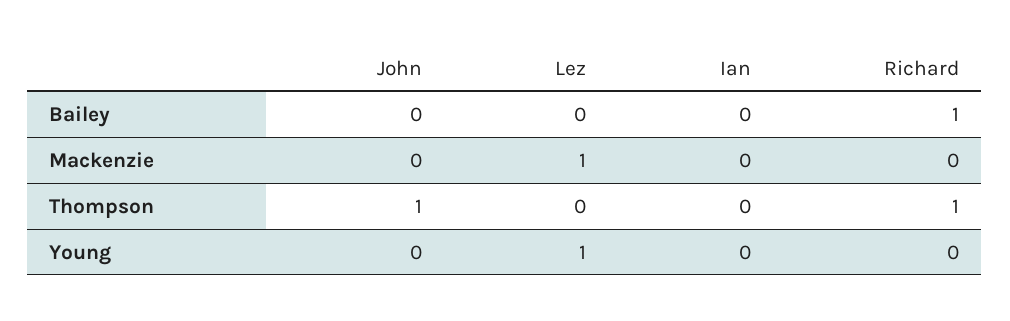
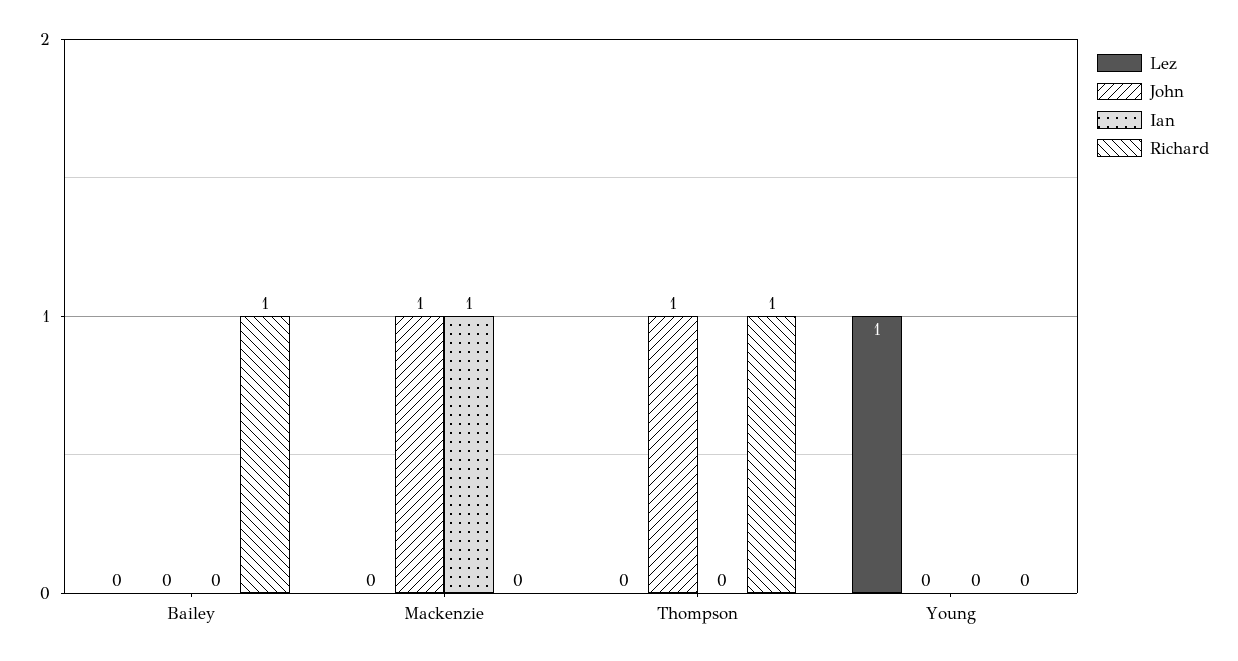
John, Mackenzie: 0 -> 1
Lez, Mackenzie: 1 -> 0
Ian, Mackenzie: 0 -> 1

